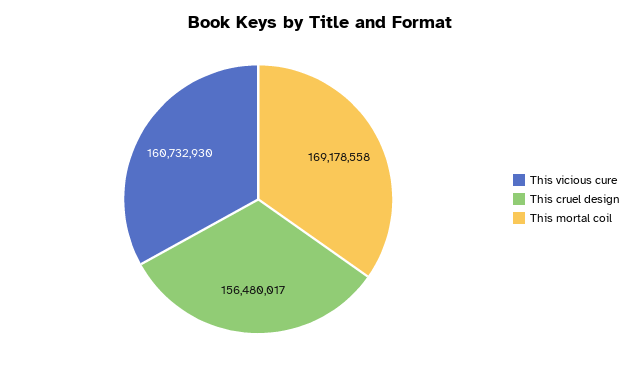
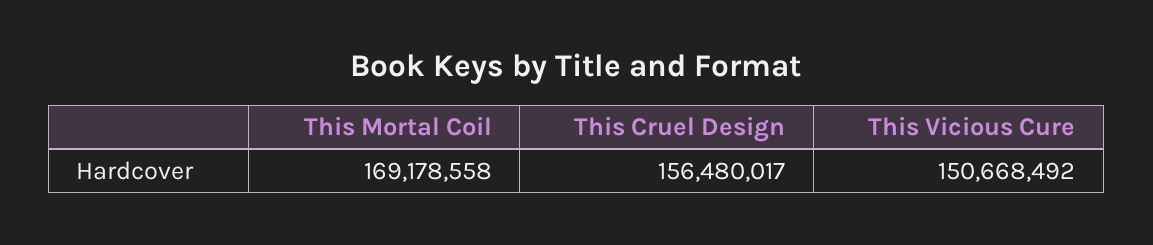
This vicious cure: 160732930 -> 150668492

